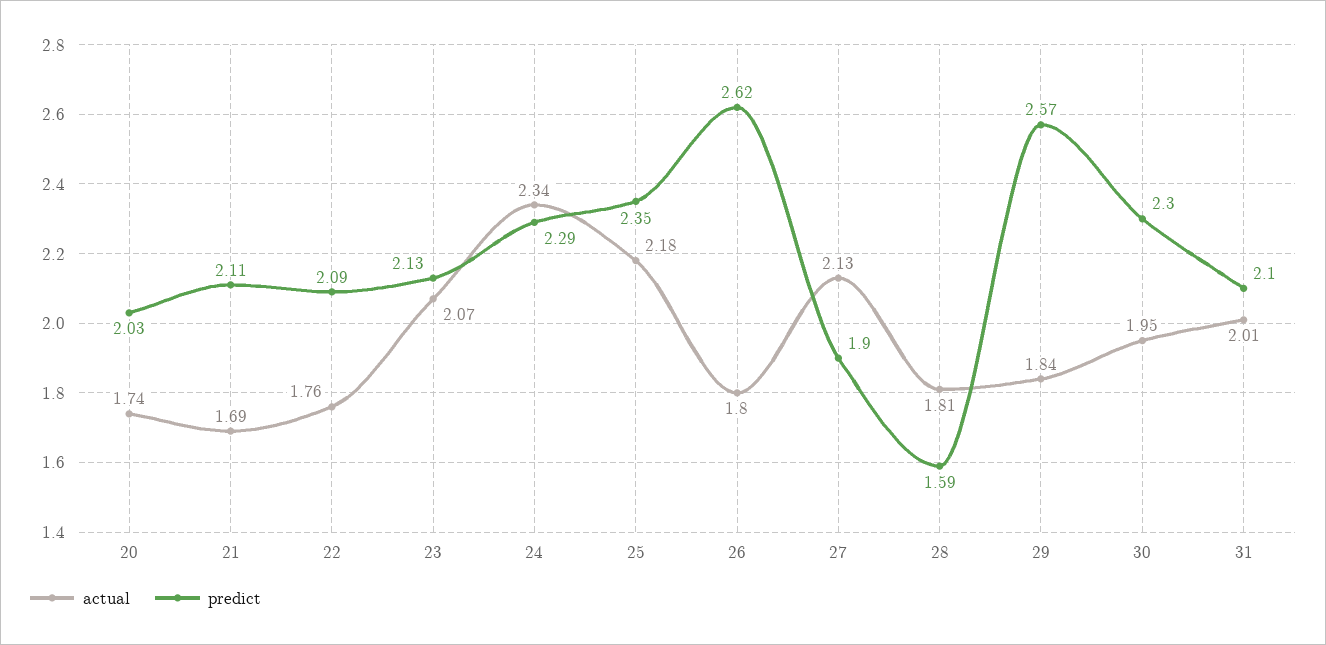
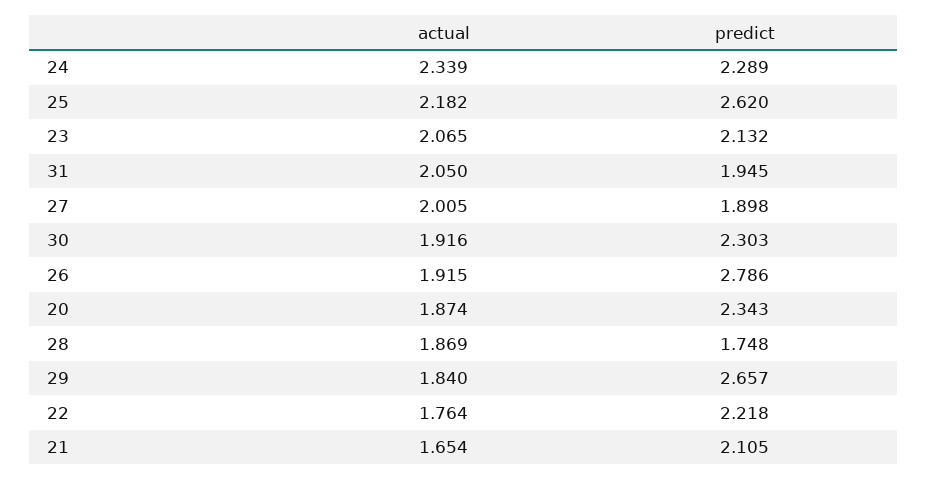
actual, 20: 1.74 -> 1.874
predict, 20: 2.03 -> 2.343
actual, 21: 1.69 -> 1.654
predict, 22: 2.09 -> 2.218
predict, 25: 2.35 -> 2.62
actual, 26: 1.8 -> 1.915
predict, 26: 2.62 -> 2.786
actual, 27: 2.13 -> 2.005
actual, 28: 1.81 -> 1.869
predict, 28: 1.59 -> 1.748
predict, 29: 2.57 -> 2.657
actual, 30: 1.95 -> 1.916
actual, 31: 2.01 -> 2.05
predict, 31: 2.1 -> 1.945

